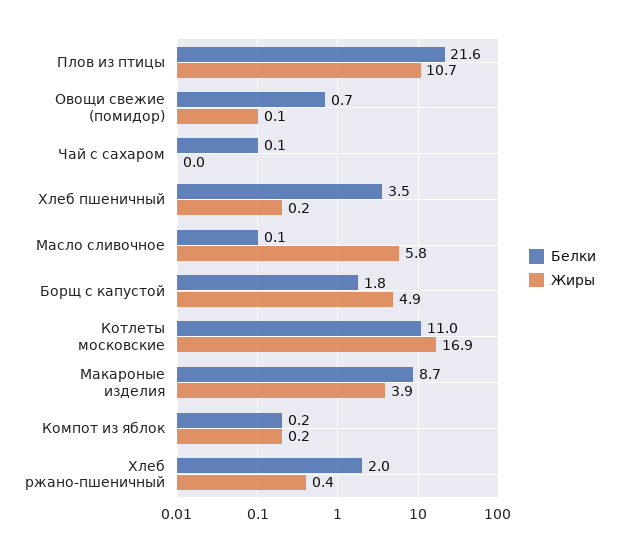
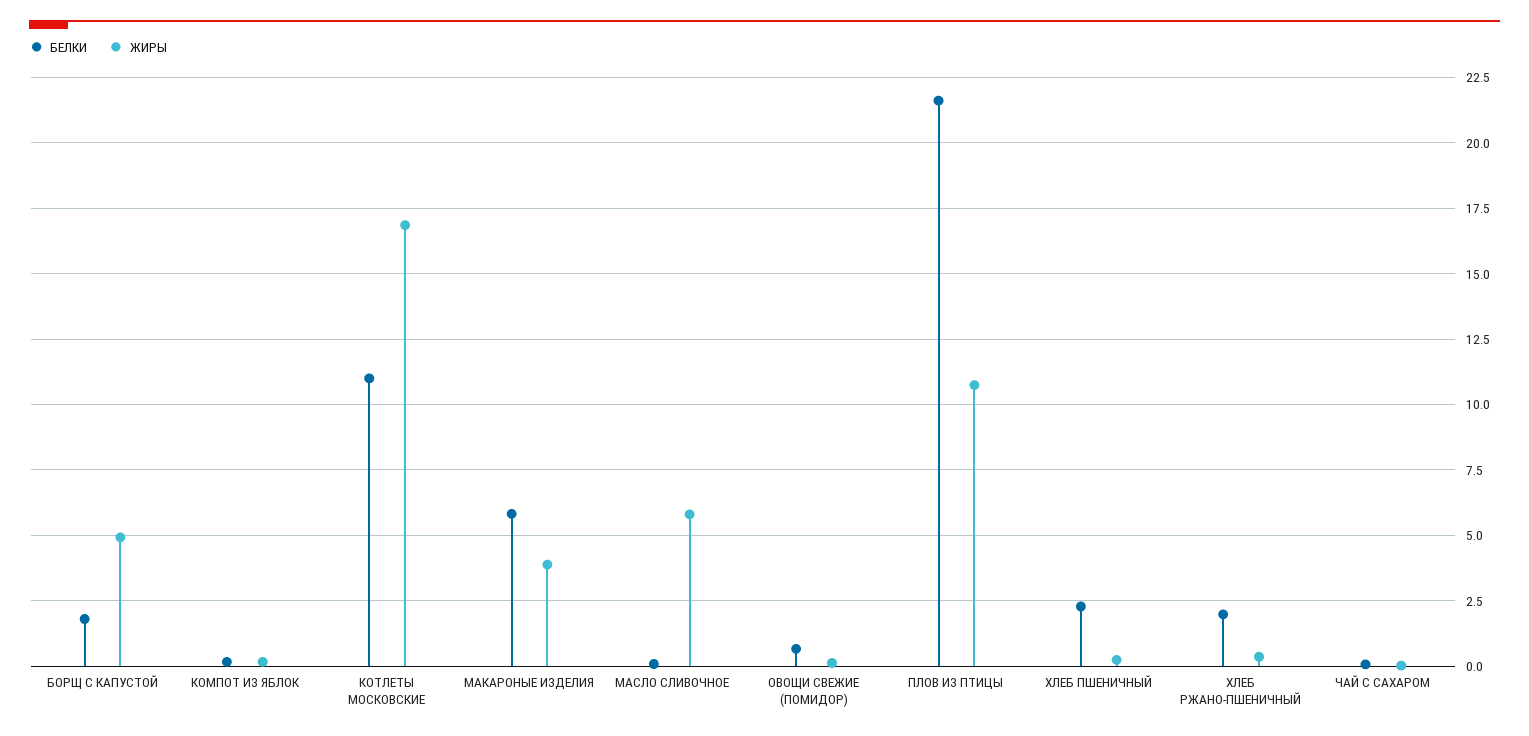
Белки, Хлеб пшеничный: 3.5 -> 2.25
Белки, Макароные изделия: 8.7 -> 5.75

